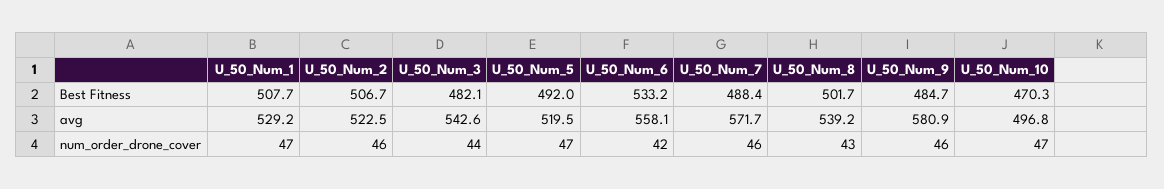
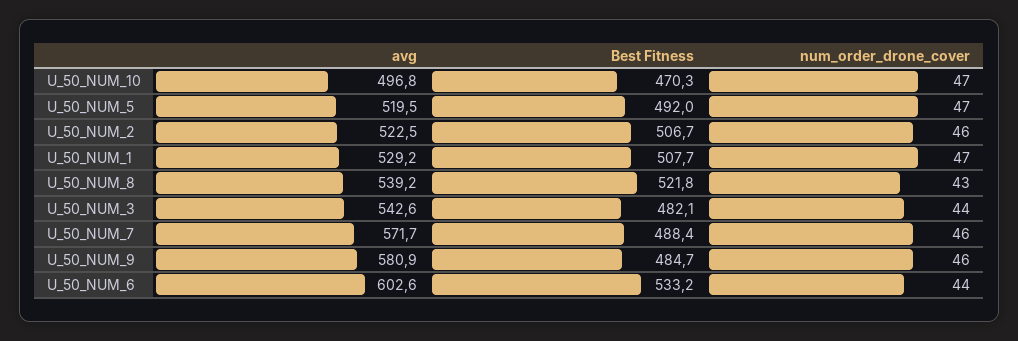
U_50_Num_8, Best Fitness: 501.7 -> 521.8
U_50_Num_6, avg: 558.1 -> 602.6
U_50_Num_6, num_order_drone_cover: 42 -> 44

